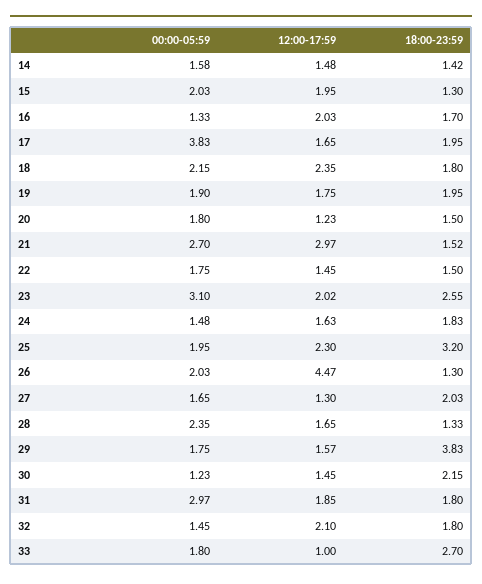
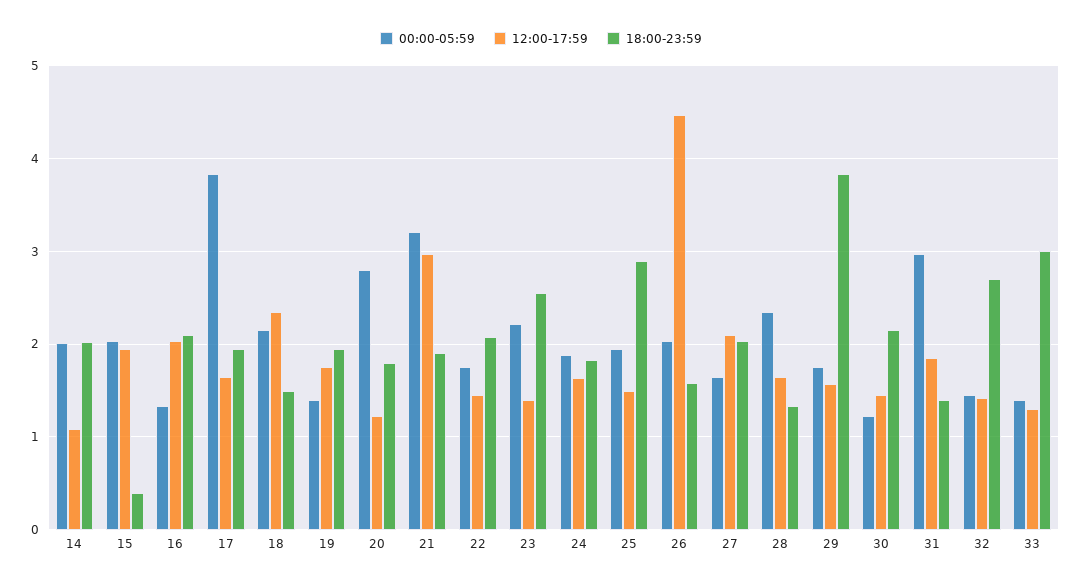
00:00-05:59, 14: 1.58 -> 2
12:00-17:59, 14: 1.48 -> 1.1
18:00-23:59, 14: 1.42 -> 2
18:00-23:59, 15: 1.3 -> 0.4
18:00-23:59, 16: 1.7 -> 2.1
18:00-23:59, 18: 1.8 -> 1.5
00:00-05:59, 19: 1.9 -> 1.4
00:00-05:59, 20: 1.8 -> 2.8
18:00-23:59, 20: 1.5 -> 1.8
00:00-05:59, 21: 2.7 -> 3.2
18:00-23:59, 21: 1.52 -> 1.9
18:00-23:59, 22: 1.5 -> 2.1
00:00-05:59, 23: 3.1 -> 2.2
12:00-17:59, 23: 2.02 -> 1.4
00:00-05:59, 24: 1.48 -> 1.9
12:00-17:59, 25: 2.3 -> 1.5
18:00-23:59, 25: 3.2 -> 2.9
18:00-23:59, 26: 1.3 -> 1.6
12:00-17:59, 27: 1.3 -> 2.1
18:00-23:59, 31: 1.8 -> 1.4
12:00-17:59, 32: 2.1 -> 1.4
18:00-23:59, 32: 1.8 -> 2.7
00:00-05:59, 33: 1.8 -> 1.4
12:00-17:59, 33: 1 -> 1.3
18:00-23:59, 33: 2.7 -> 3

